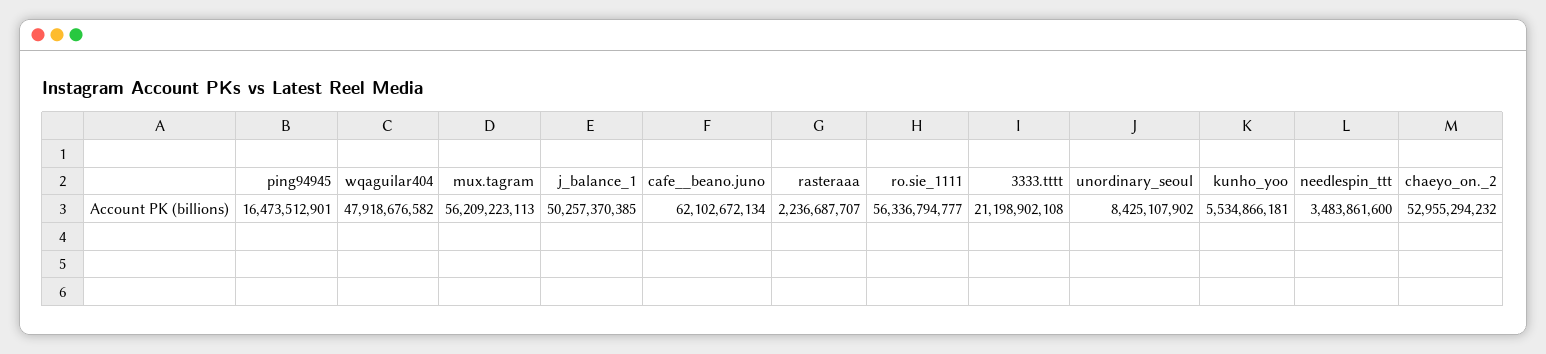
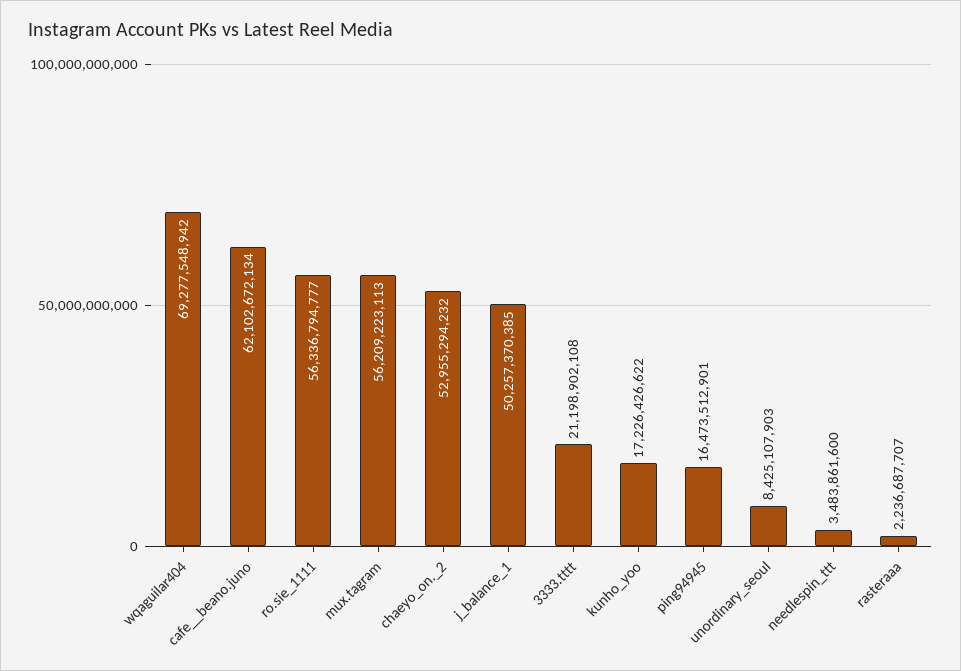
wqaguilar404: 47918676582 -> 69277548942
unordinary_seoul: 8425107902 -> 8425107903
kunho_yoo: 5534866181 -> 17226426622

